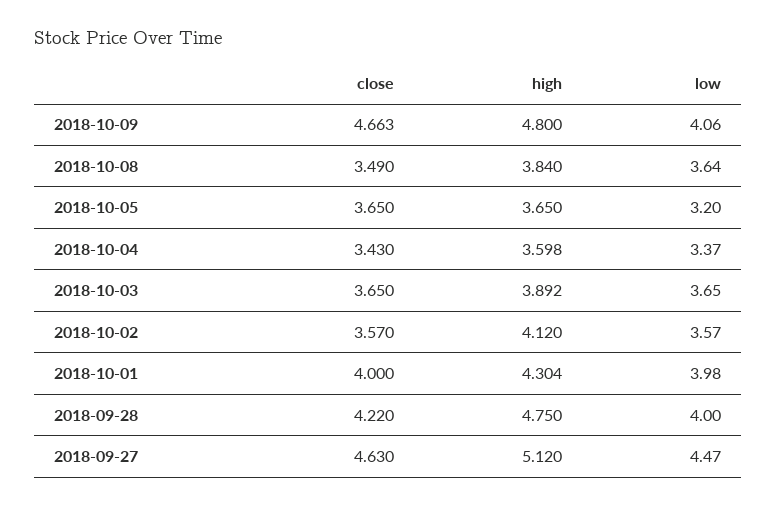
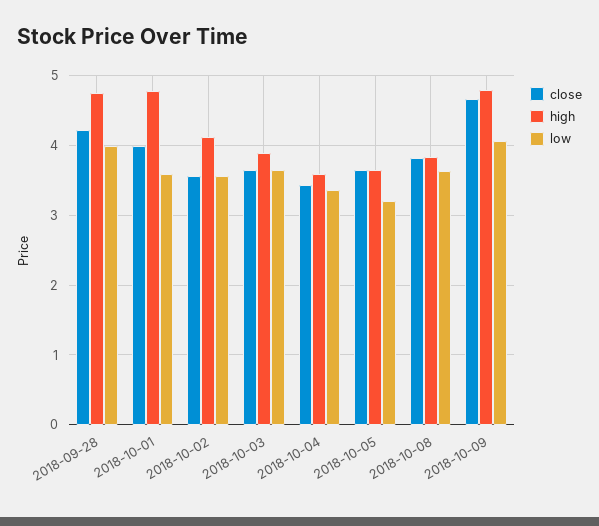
close, 2018-10-08: 3.49 -> 3.8
high, 2018-10-01: 4.304 -> 4.8
low, 2018-10-01: 3.98 -> 3.6
close, 2018-09-27: 4.63 -> none
high, 2018-09-27: 5.12 -> none
low, 2018-09-27: 4.47 -> none

